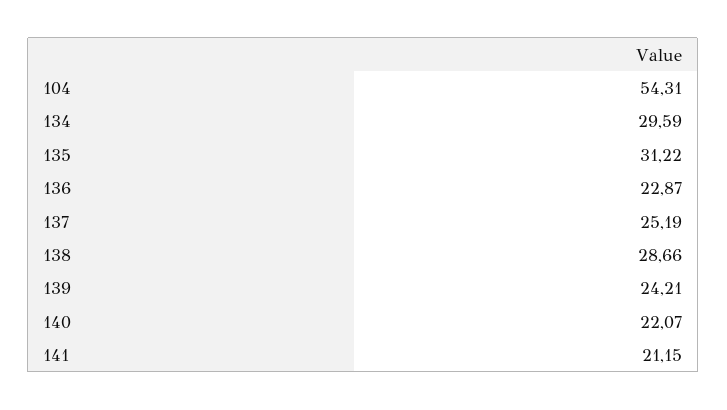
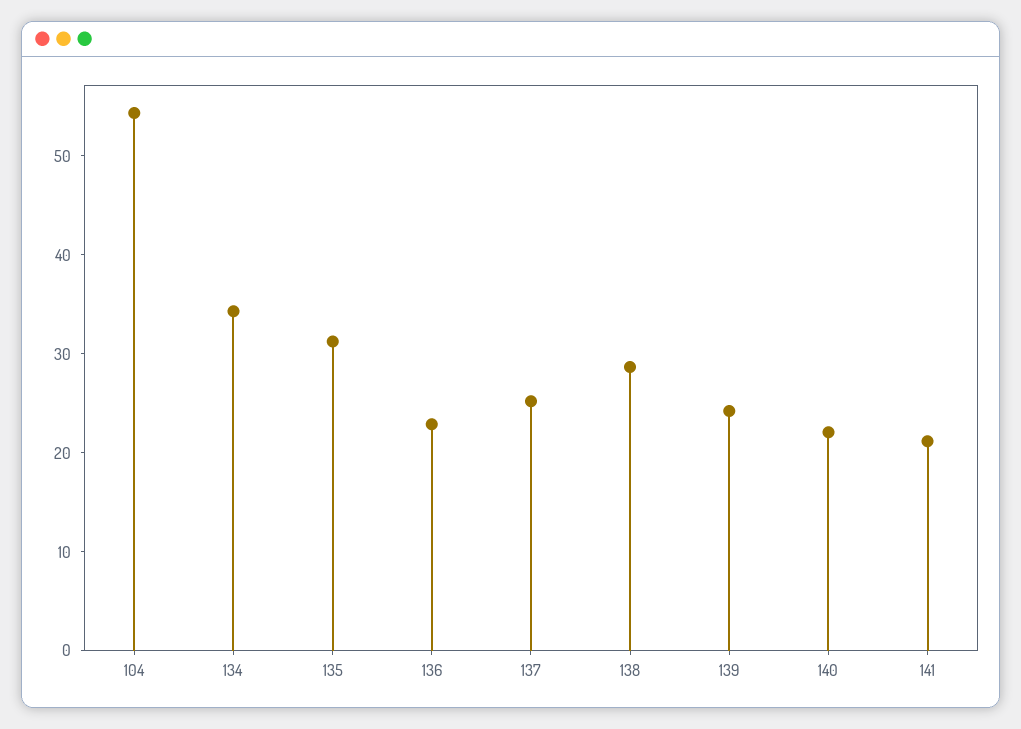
134: 29.59 -> 34

